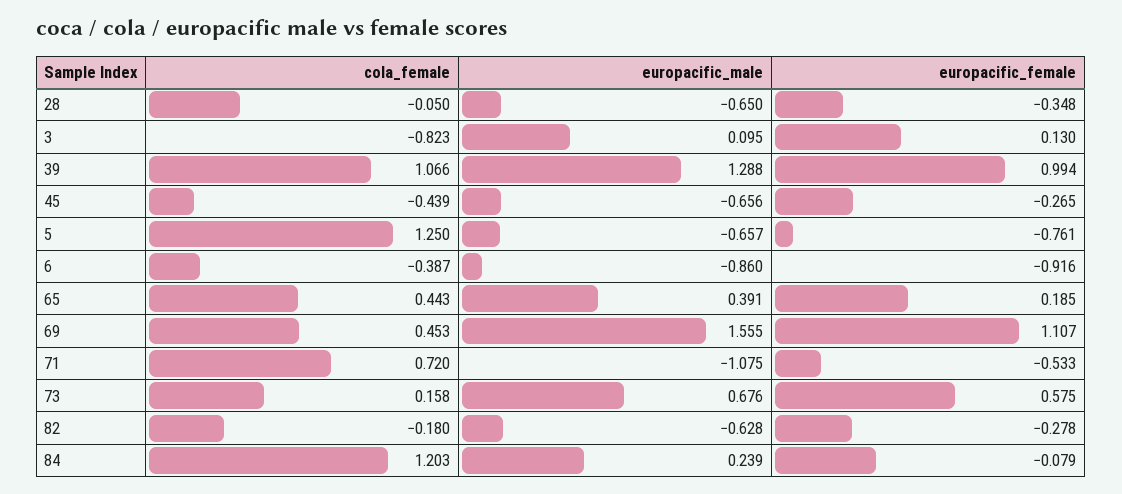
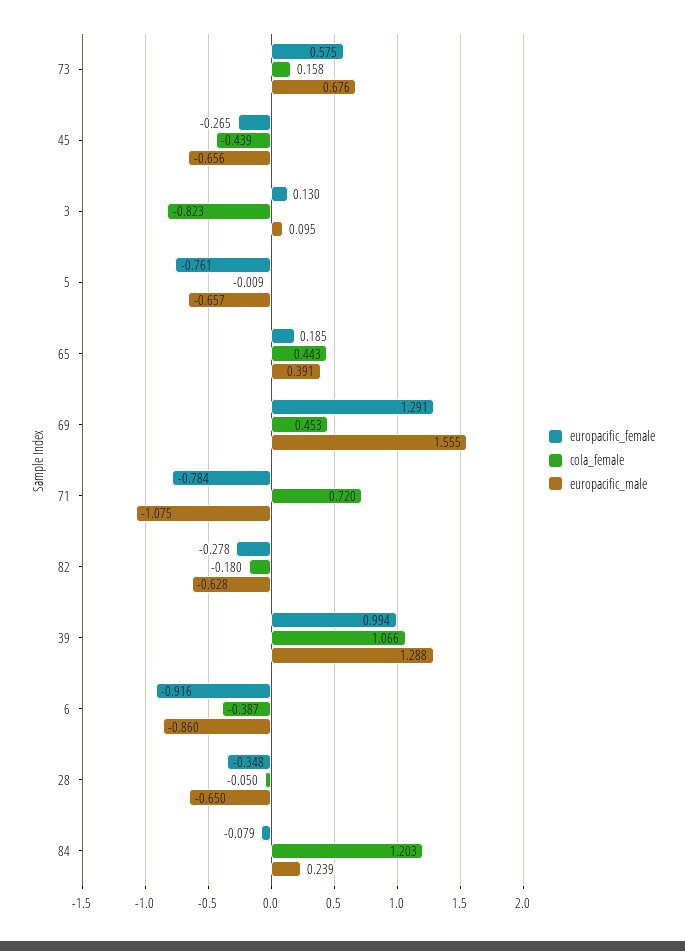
cola_female, 5: 1.25 -> -0.009
europacific_female, 69: 1.107 -> 1.291
europacific_female, 71: -0.533 -> -0.784

